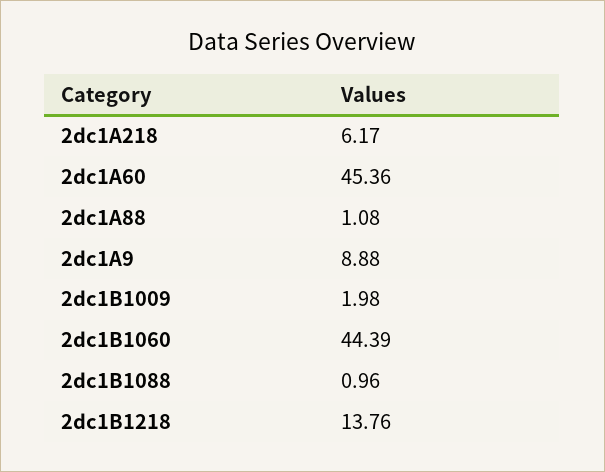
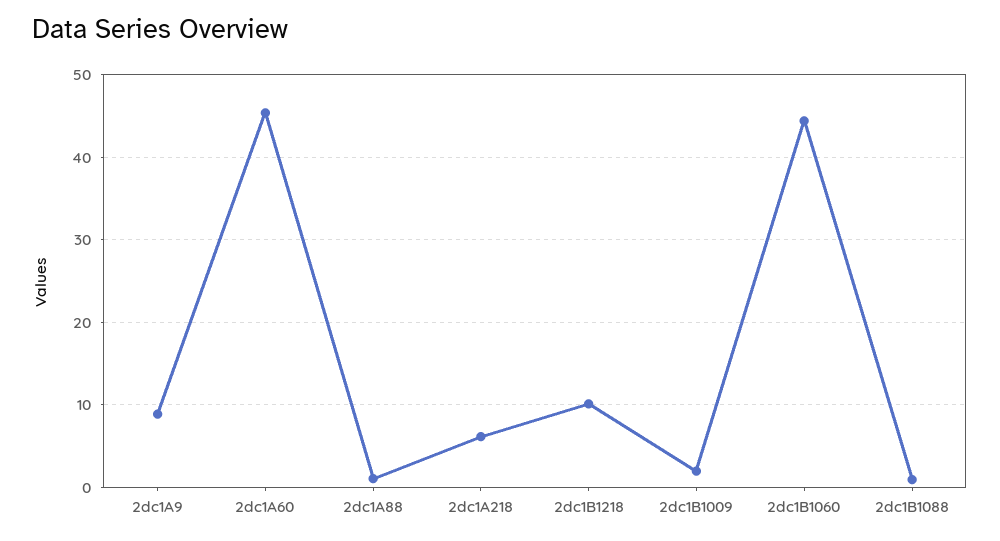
2dc1B1218: 13.76 -> 10

